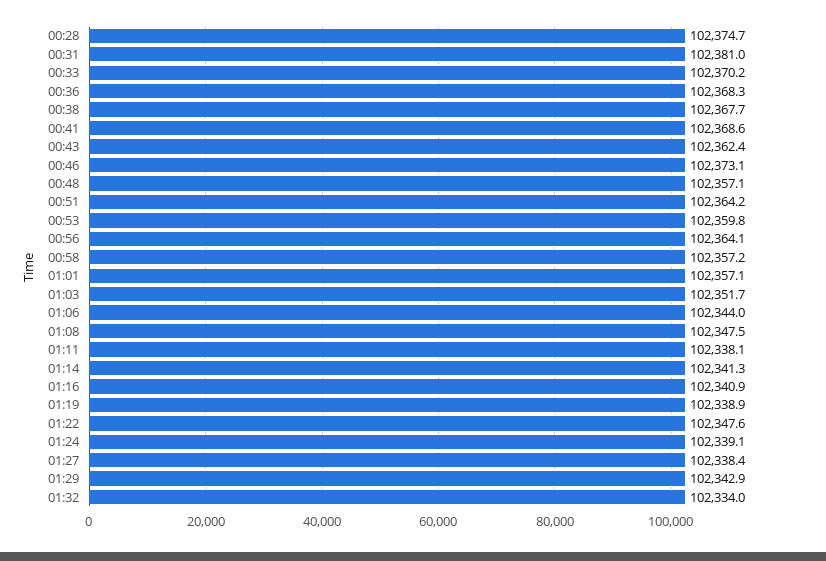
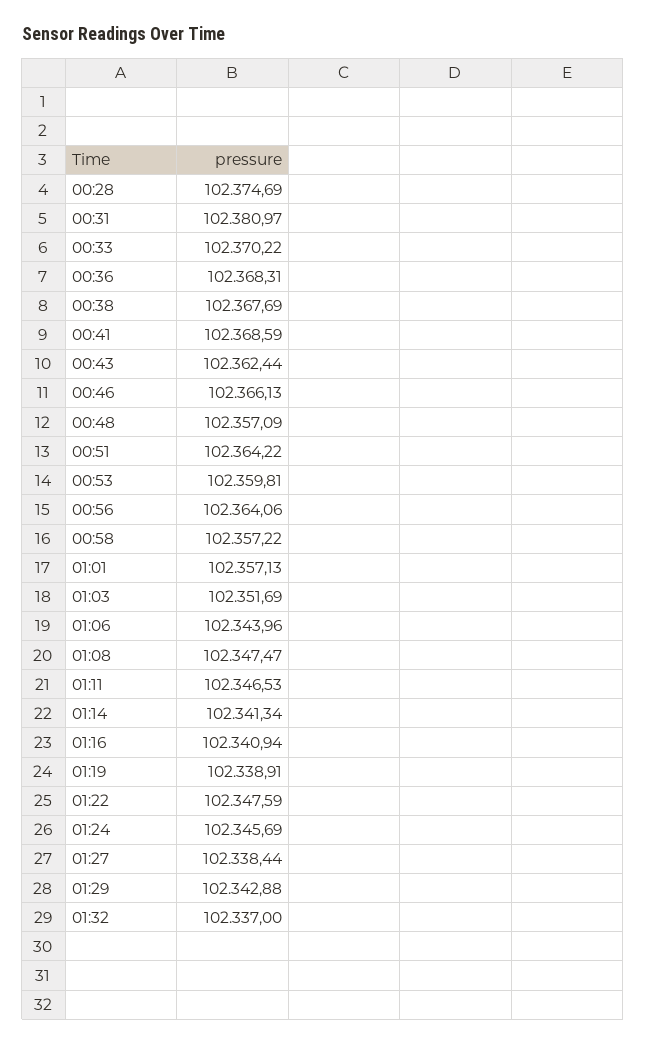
00:46: 102373.1 -> 102366.13
01:11: 102338.1 -> 102346.53
01:24: 102339.1 -> 102345.69
01:32: 102334 -> 102337

